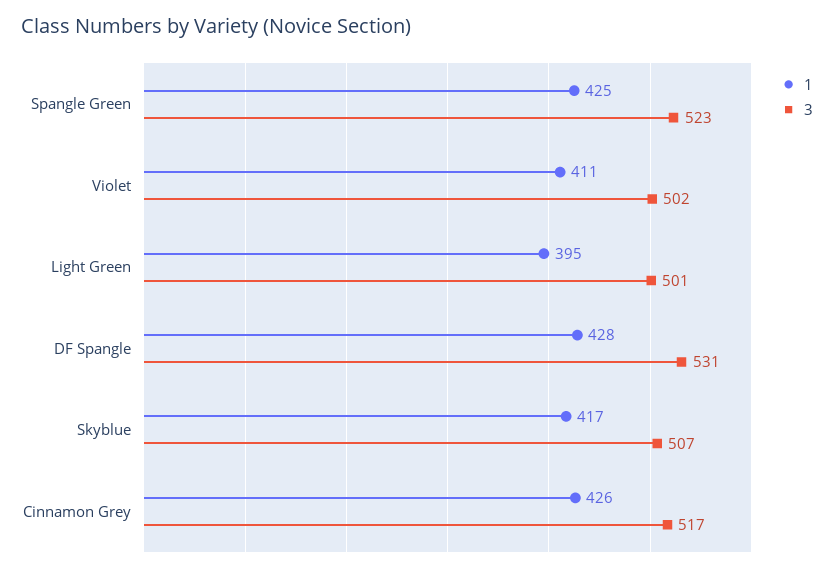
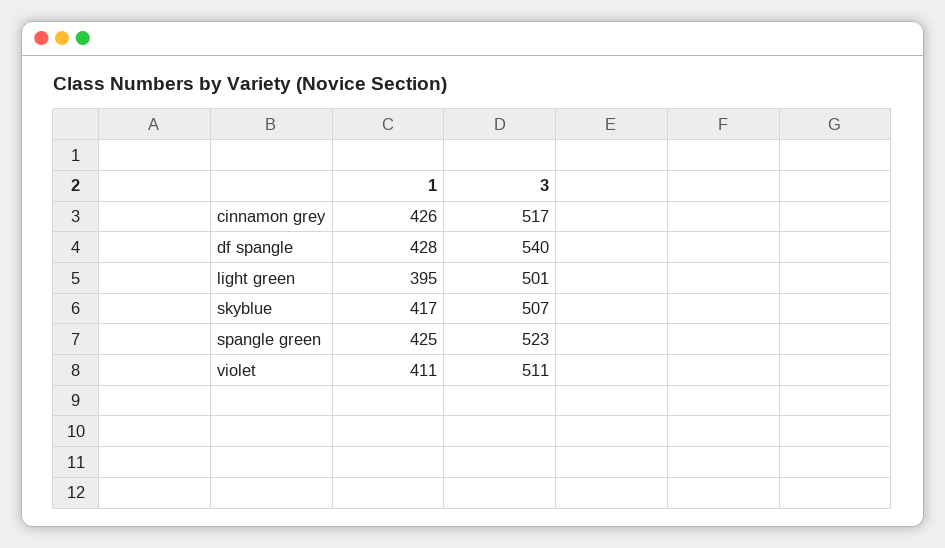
3, Violet: 502 -> 511
3, DF Spangle: 531 -> 540

